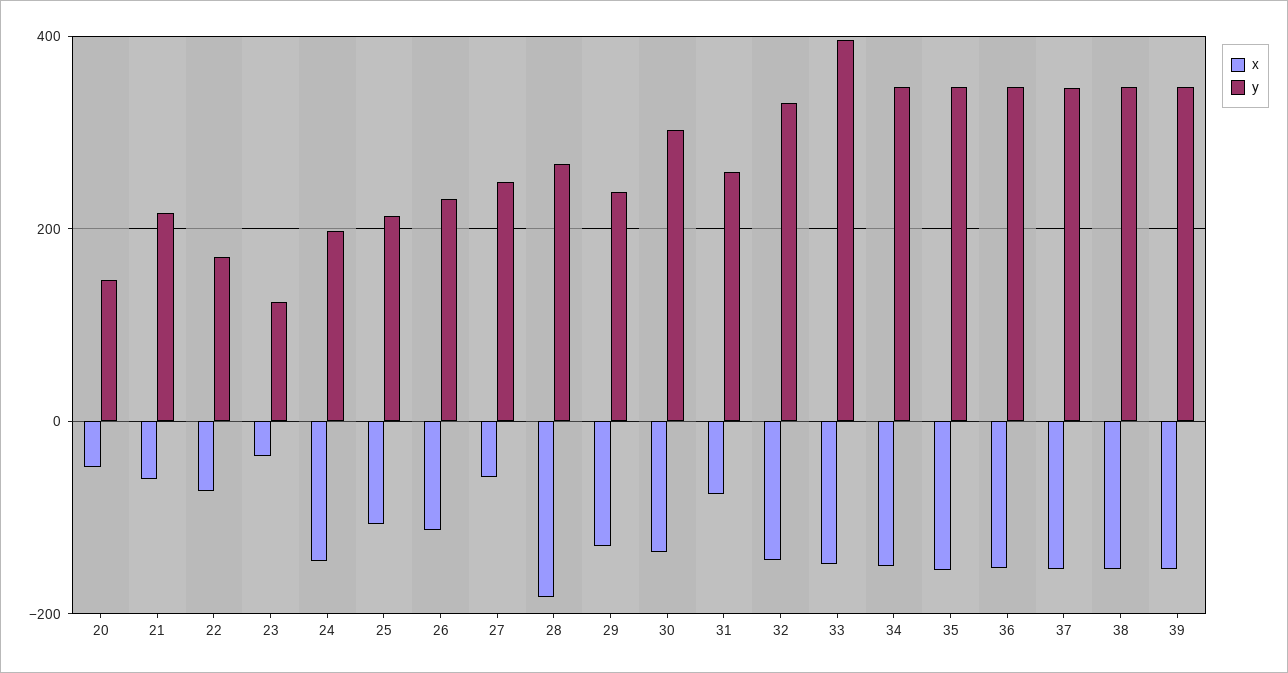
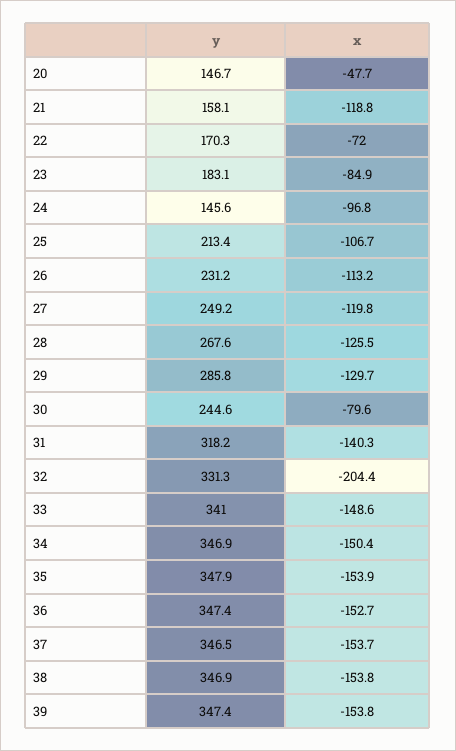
x, 21: -60 -> -118.8
y, 21: 220 -> 158.1
x, 23: -40 -> -84.9
y, 23: 120 -> 183.1
x, 24: -140 -> -96.8
y, 24: 200 -> 145.6
x, 27: -60 -> -119.8
x, 28: -180 -> -125.5
y, 29: 240 -> 285.8
x, 30: -140 -> -79.6
y, 30: 300 -> 244.6
x, 31: -80 -> -140.3
y, 31: 260 -> 318.2
x, 32: -140 -> -204.4
y, 33: 400 -> 341

